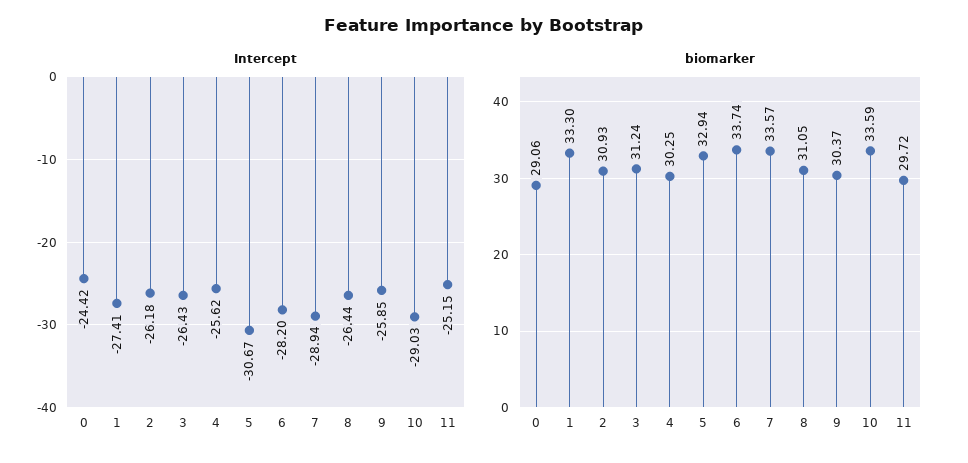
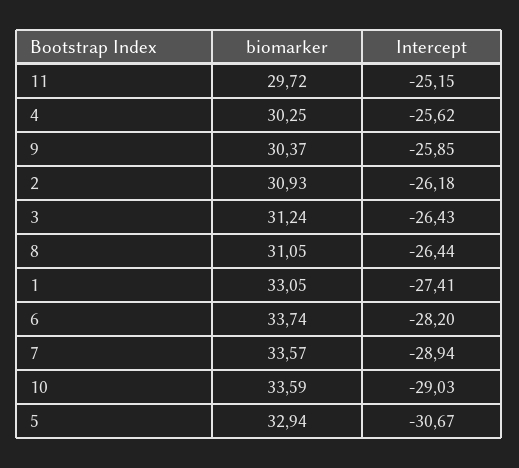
Intercept, 0: -24.42 -> none
biomarker, 0: 29.06 -> none
biomarker, 1: 33.3 -> 33.05

